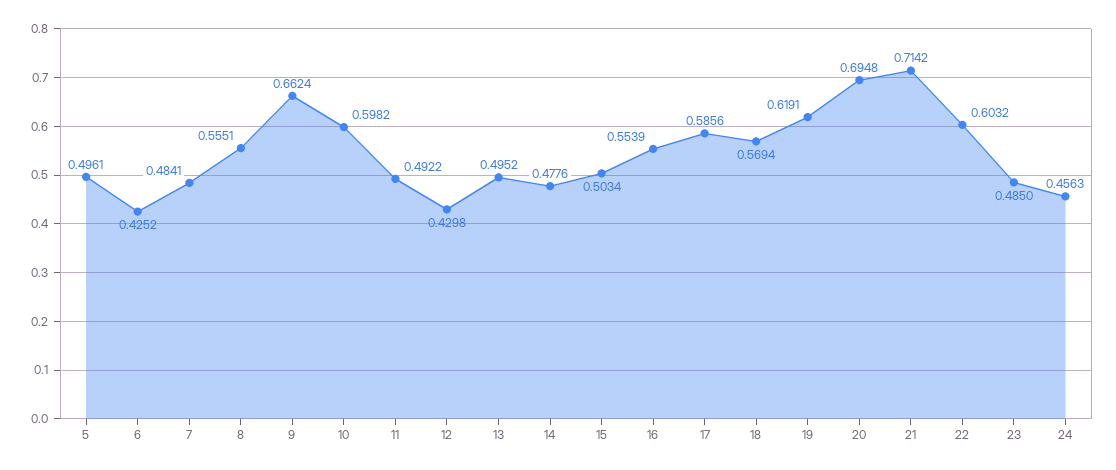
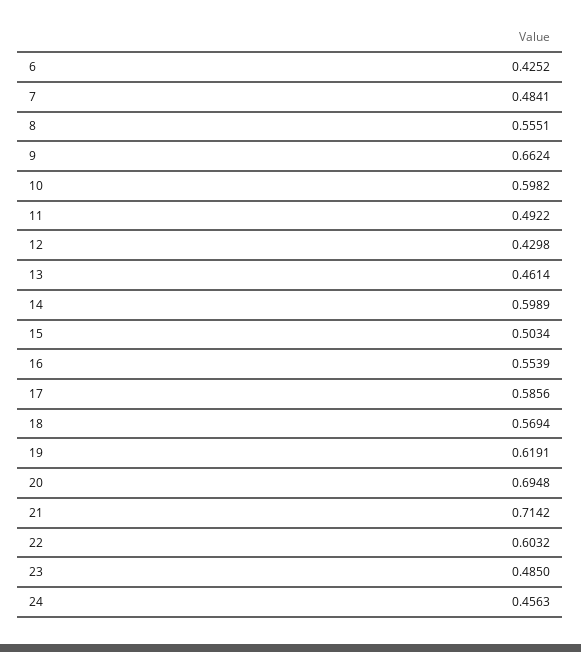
5: 0.4961 -> none
13: 0.4952 -> 0.4614
14: 0.4776 -> 0.5989

